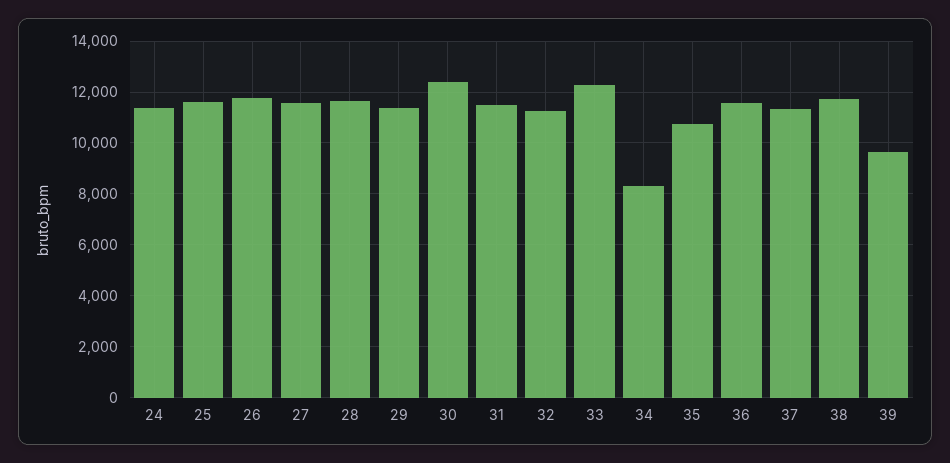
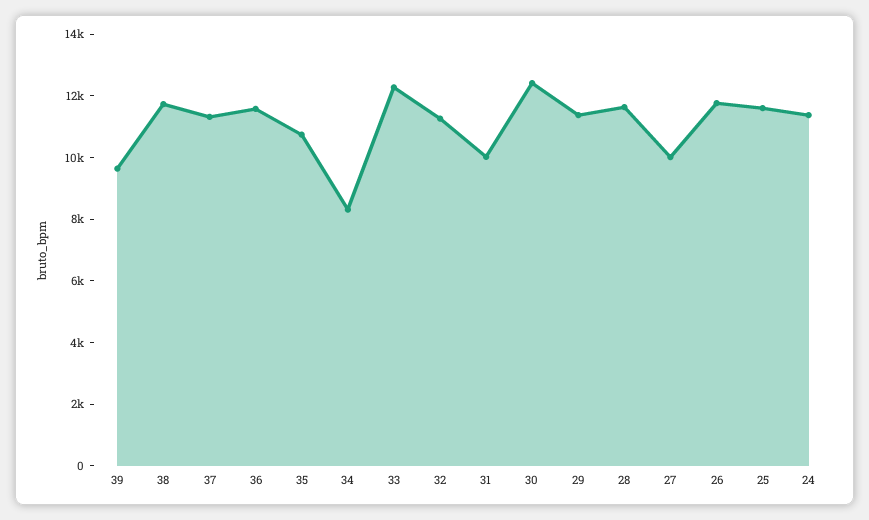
27: 11500 -> 10000
31: 11500 -> 10000

